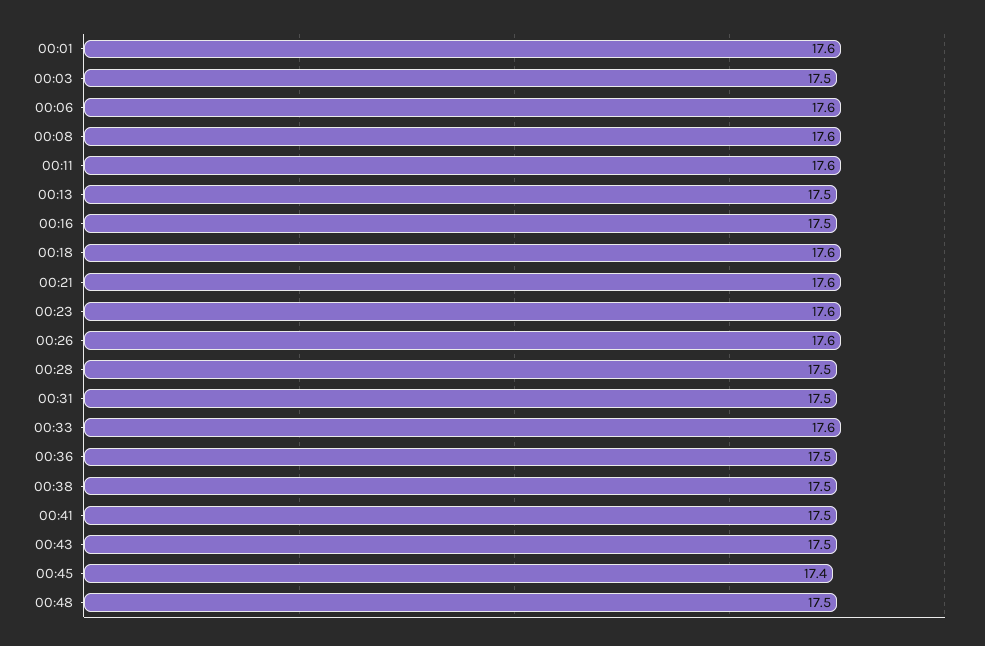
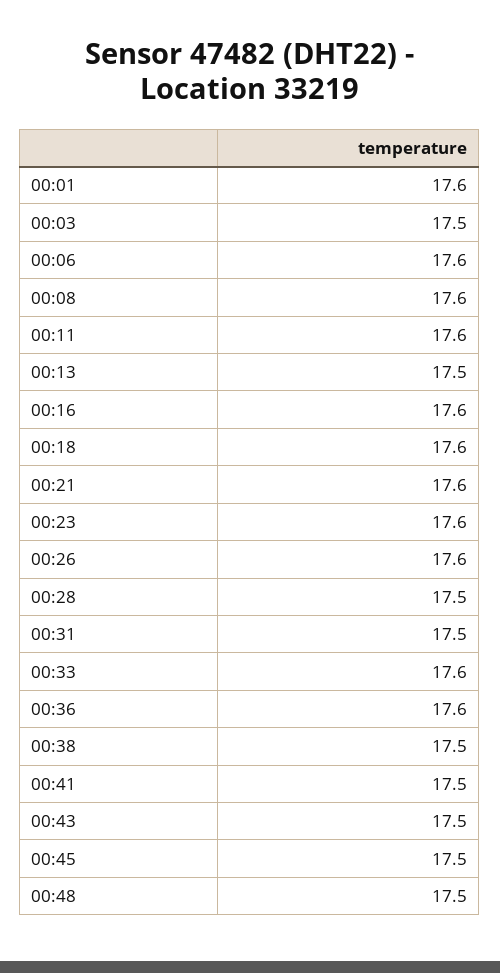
00:16: 17.5 -> 17.6
00:36: 17.5 -> 17.6
00:45: 17.4 -> 17.5

